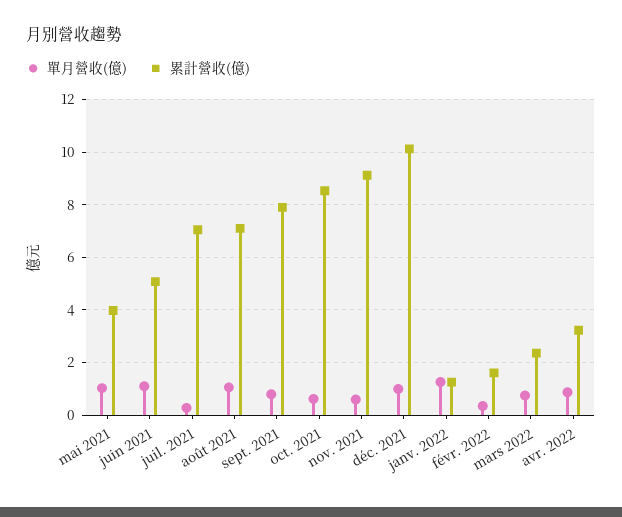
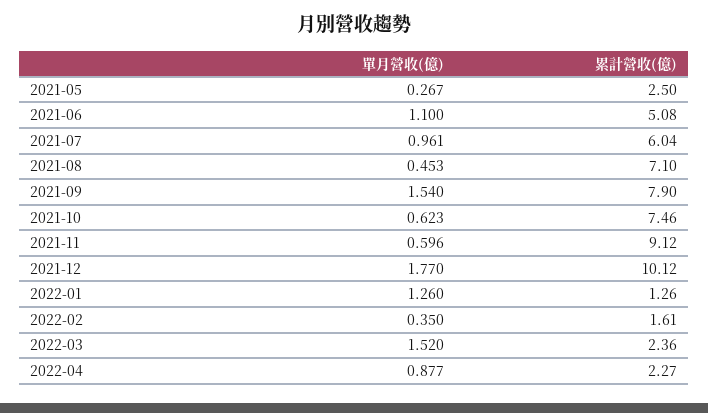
單月營收(億), mai 2021: 1 -> 0.267
累計營收(億), mai 2021: 4 -> 2.5
單月營收(億), juil. 2021: 0.25 -> 0.961
累計營收(億), juil. 2021: 7 -> 6.04
單月營收(億), août 2021: 1 -> 0.453
單月營收(億), sept. 2021: 0.75 -> 1.54
累計營收(億), oct. 2021: 8.5 -> 7.46
單月營收(億), déc. 2021: 1 -> 1.77
單月營收(億), mars 2022: 0.75 -> 1.52
累計營收(億), avr. 2022: 3.25 -> 2.27

